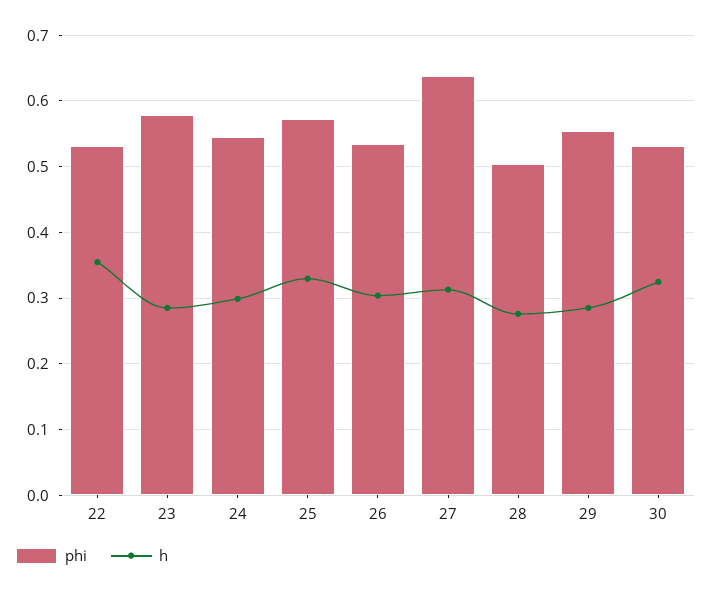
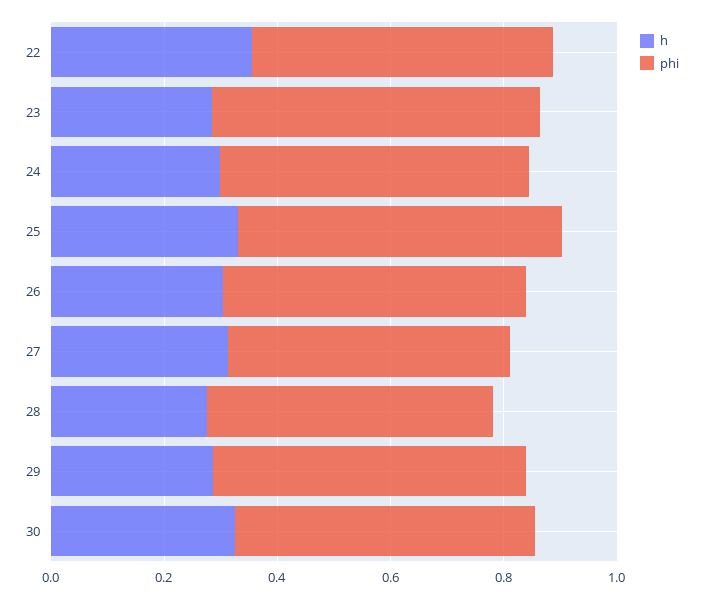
phi, 27: 0.64 -> 0.5

